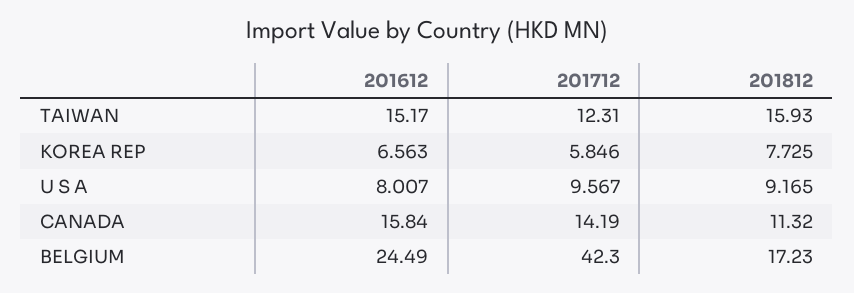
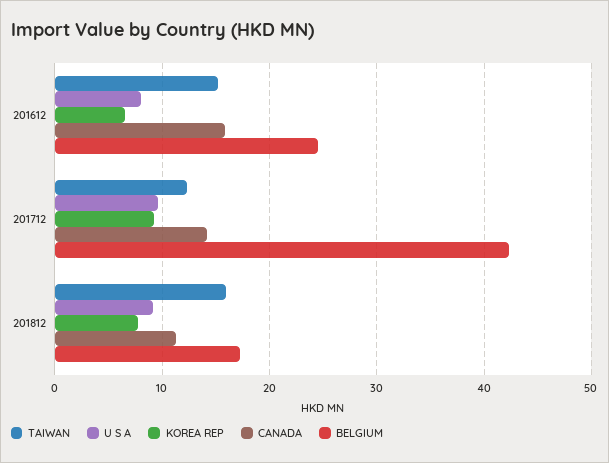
KOREA REP, 201712: 5.846 -> 9

